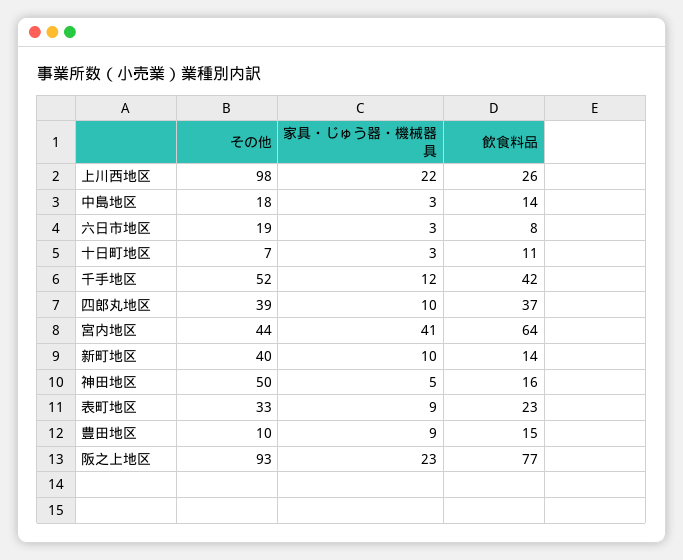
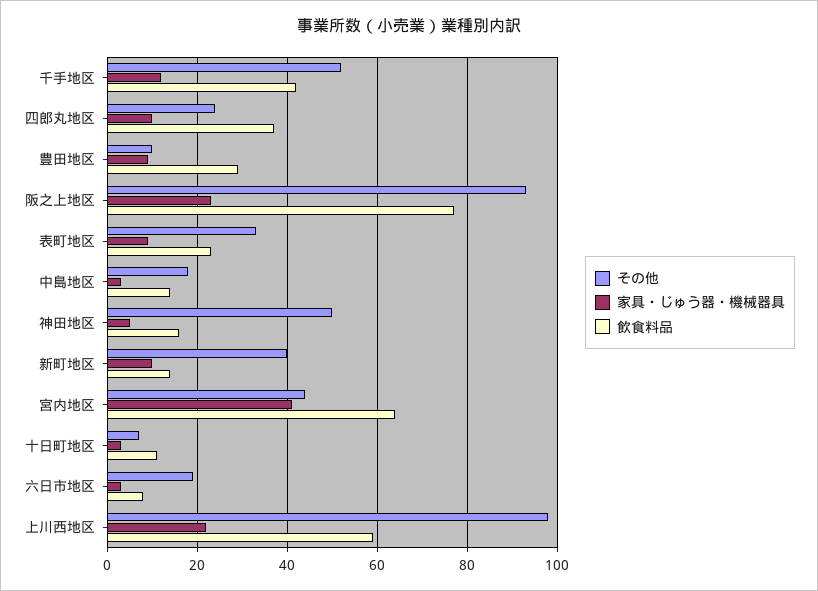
飲食料品, 上川西地区: 26 -> 60
その他, 四郎丸地区: 39 -> 25
飲食料品, 豊田地区: 15 -> 30

